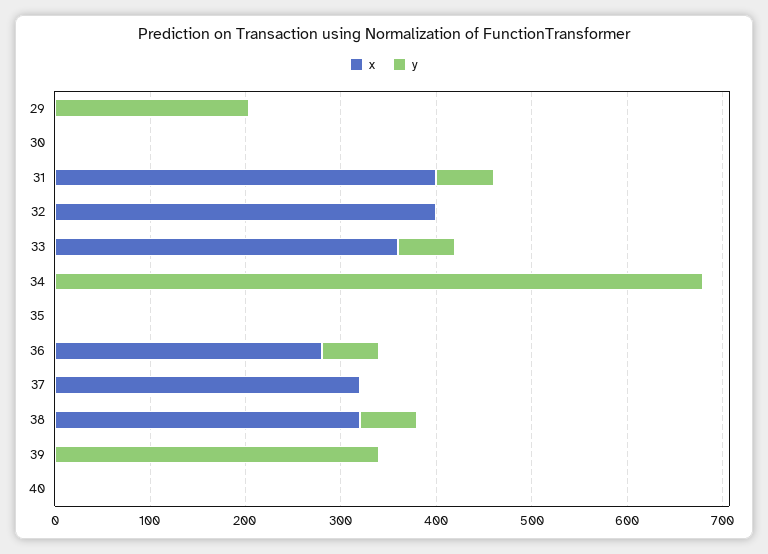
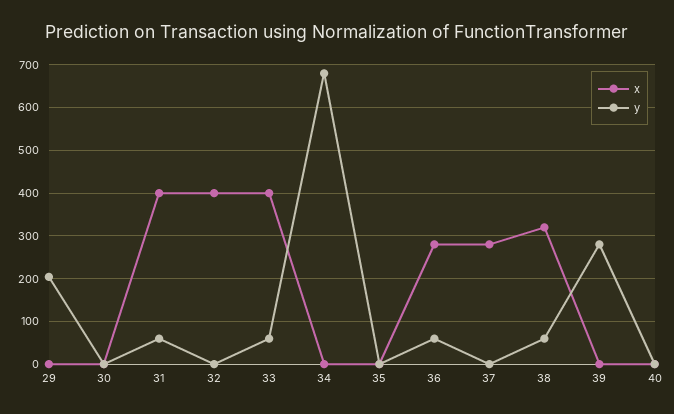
x, 33: 360 -> 400
x, 37: 320 -> 280
y, 39: 340 -> 280

